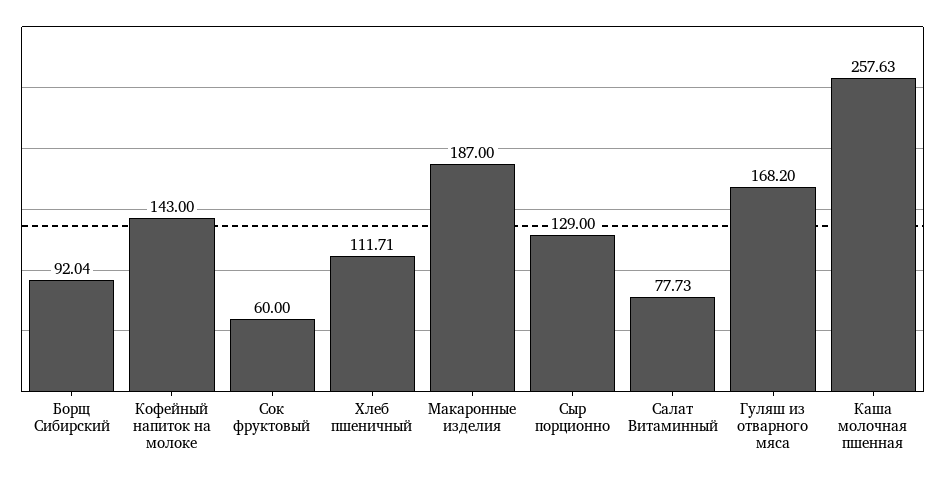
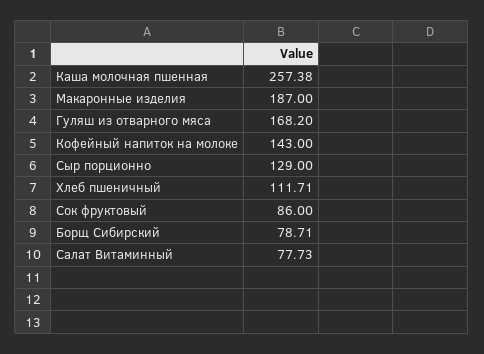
Борщ Сибирский: 92.04 -> 78.71
Сок фруктовый: 60 -> 86
Каша молочная пшенная: 257.63 -> 257.38

